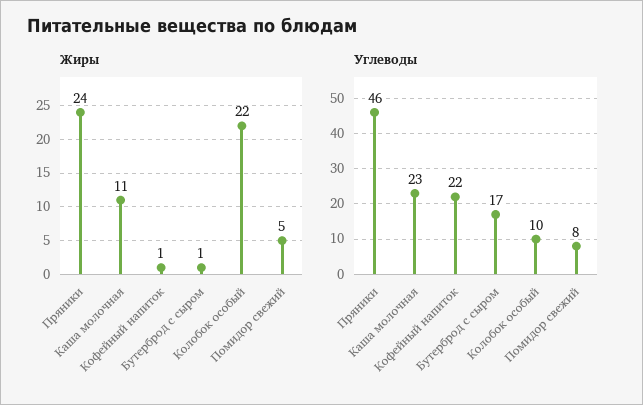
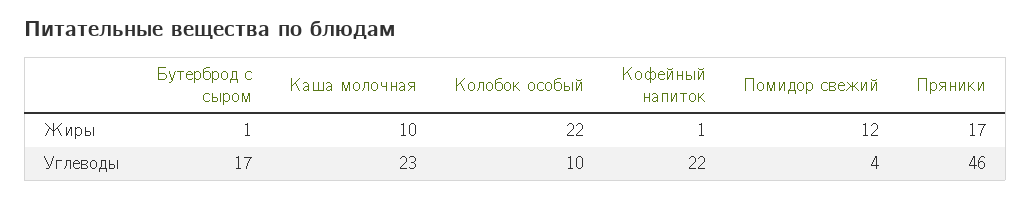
Жиры, Пряники: 24 -> 17
Жиры, Каша молочная: 11 -> 10
Жиры, Помидор свежий: 5 -> 12
Углеводы, Помидор свежий: 8 -> 4

